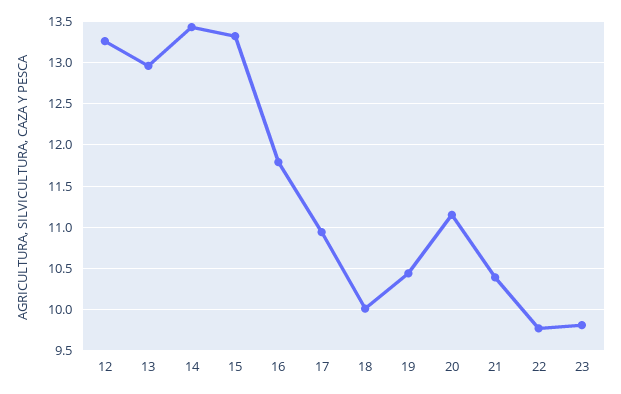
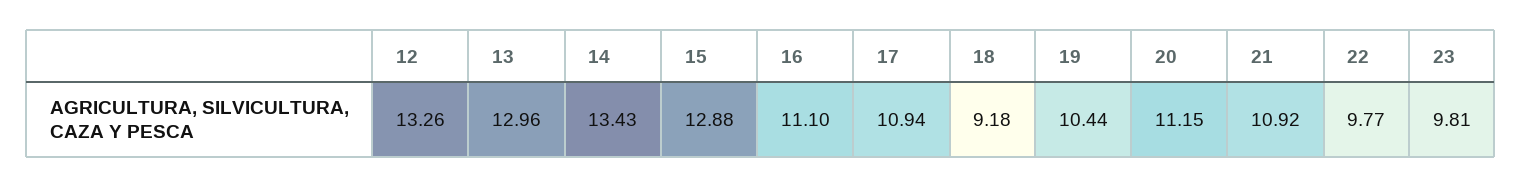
15: 13.3 -> 12.88
16: 11.8 -> 11.1
18: 10 -> 9.18
21: 10.4 -> 10.92

